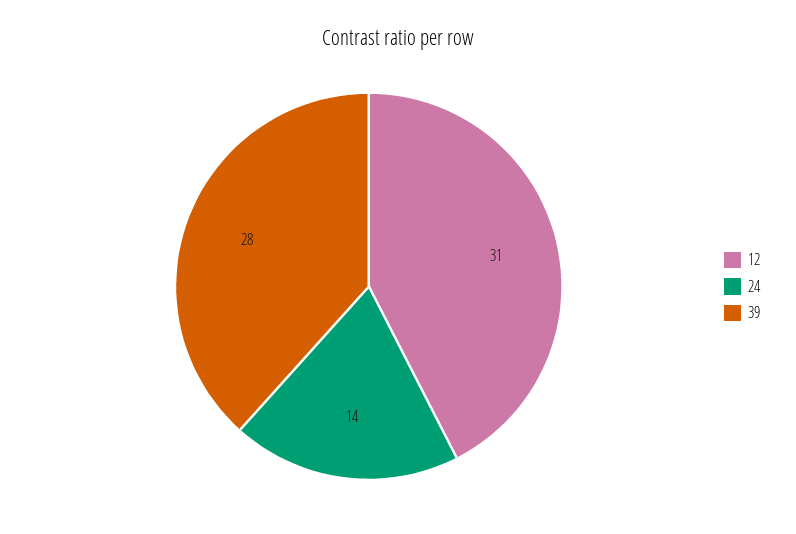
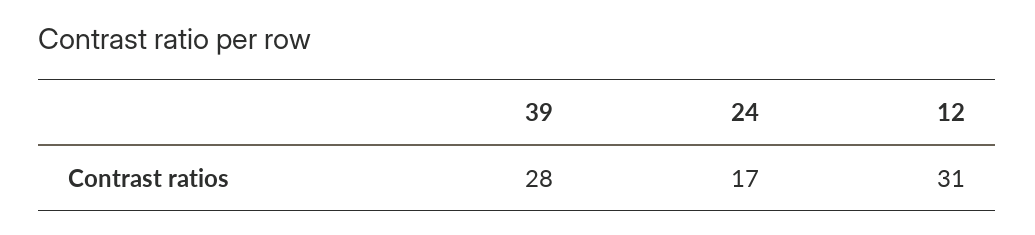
24: 14 -> 17

